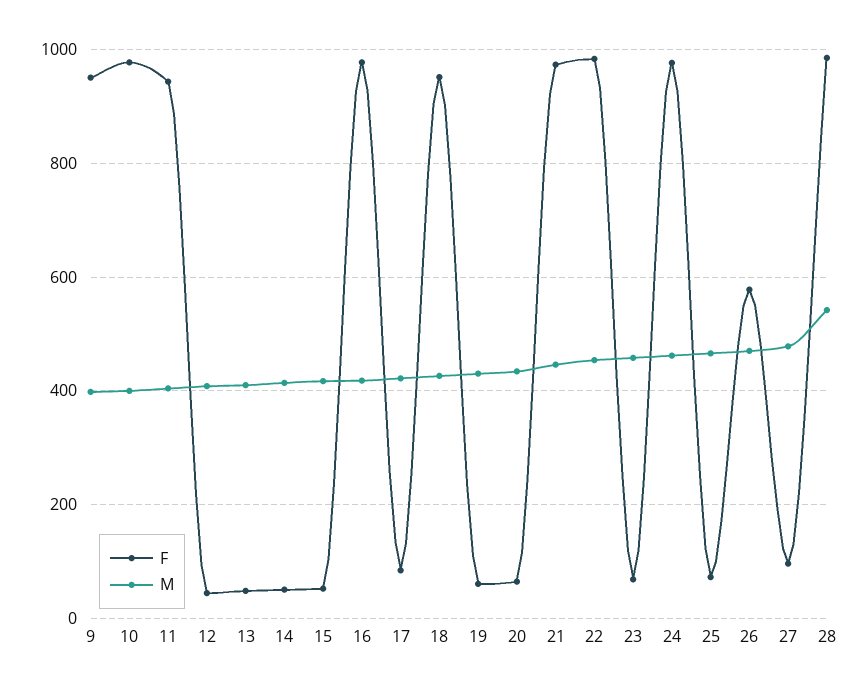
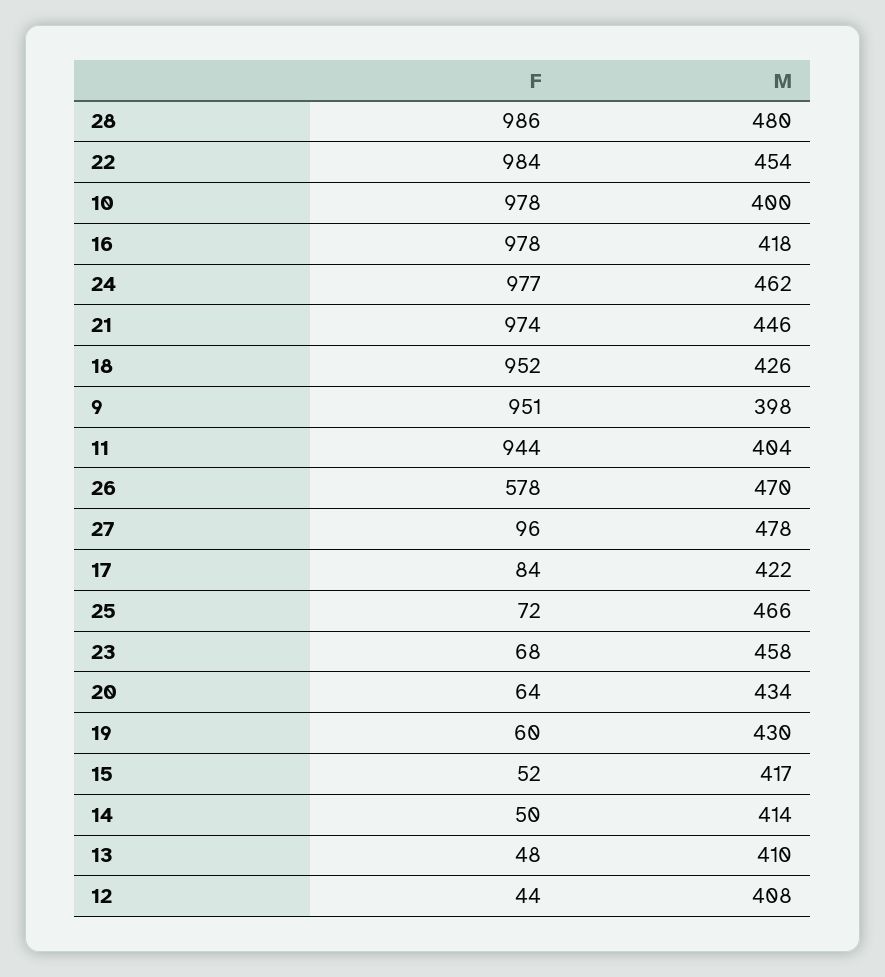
M, 28: 540 -> 480

